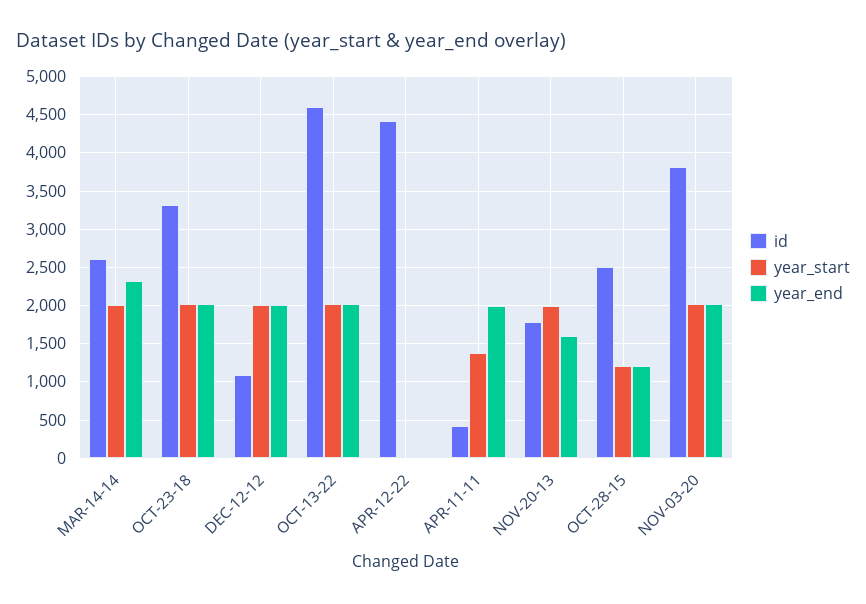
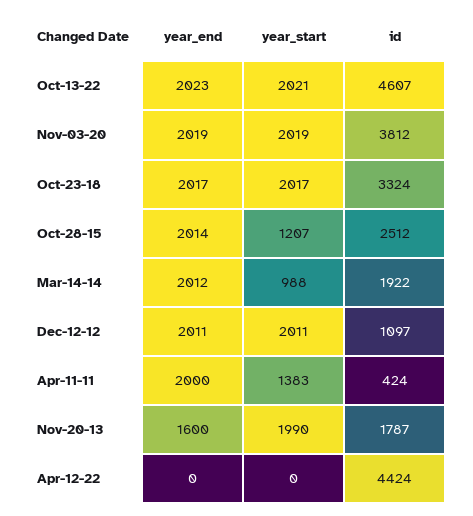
id, MAR-14-14: 2600 -> 1922
year_start, MAR-14-14: 2000 -> 988
year_end, MAR-14-14: 2300 -> 2012
year_end, OCT-28-15: 1200 -> 2014

